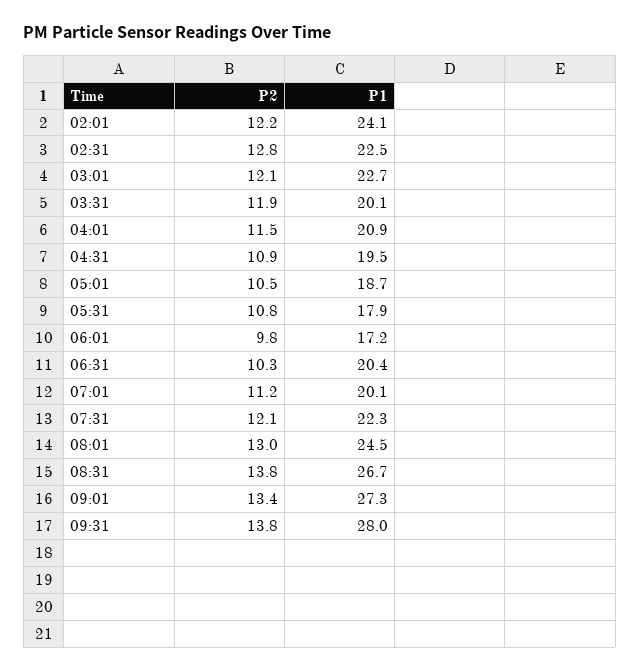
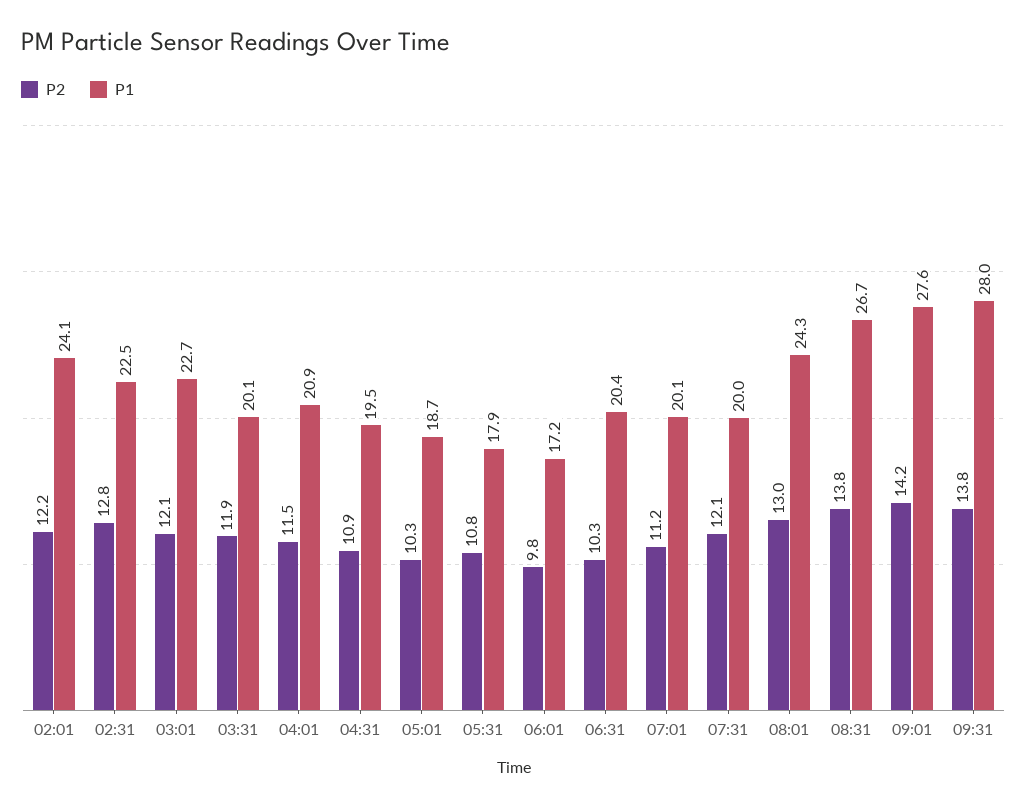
P2, 05:01: 10.5 -> 10.3
P1, 07:31: 22.3 -> 20
P1, 08:01: 24.5 -> 24.3
P2, 09:01: 13.4 -> 14.2
P1, 09:01: 27.3 -> 27.6

